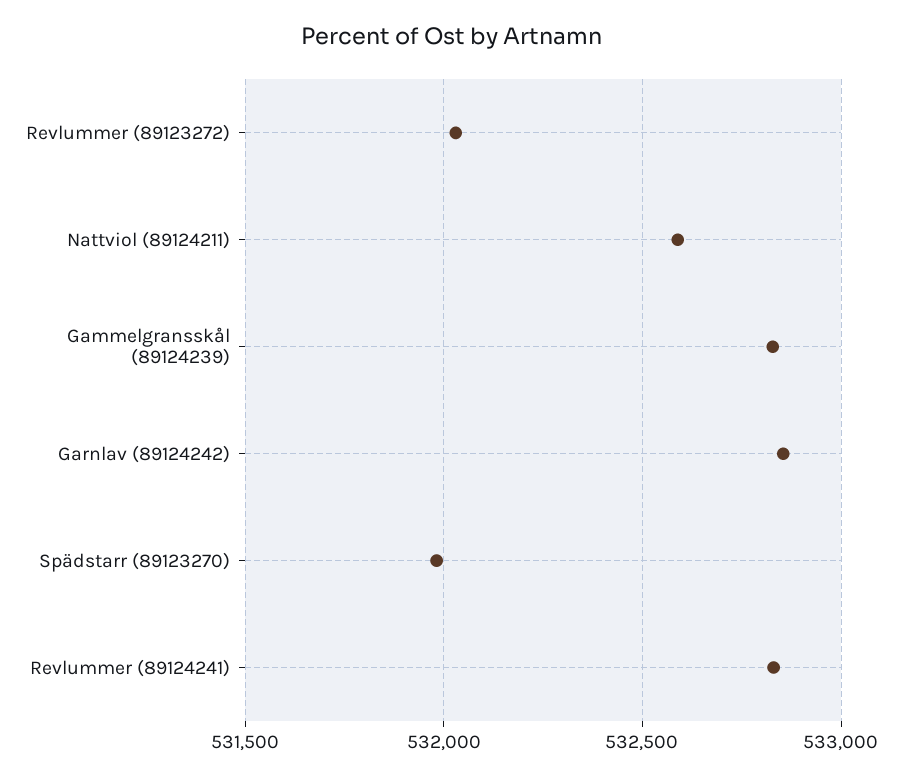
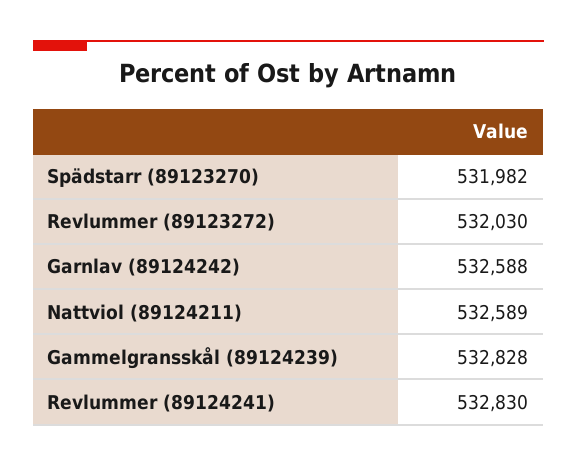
Garnlav (89124242): 532850 -> 532588

